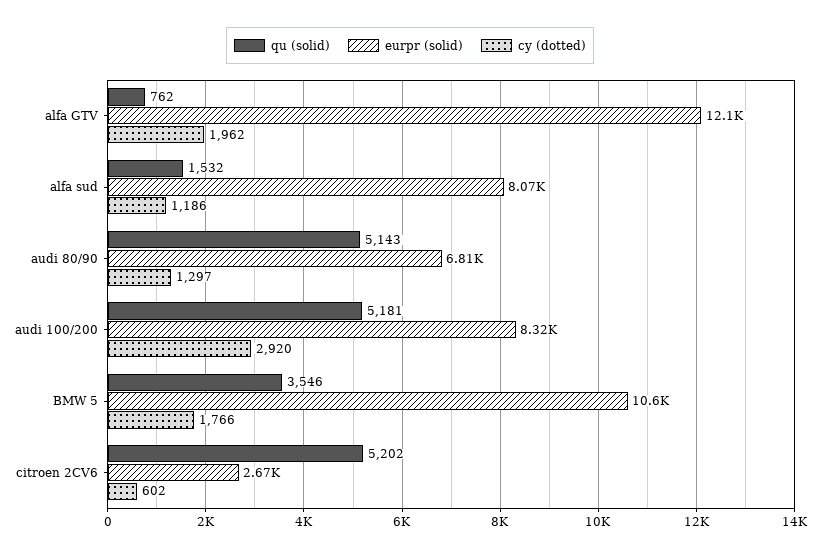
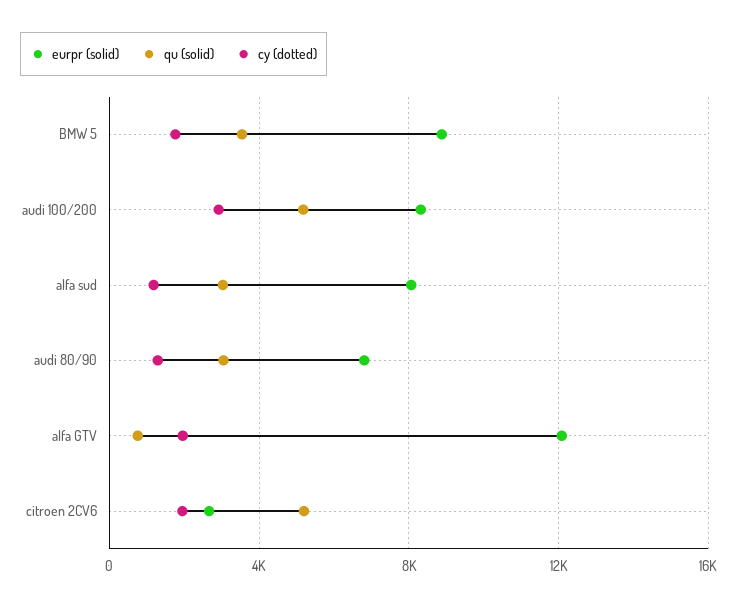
qu (solid), alfa sud: 1532 -> 3000
qu (solid), audi 80/90: 5143 -> 3000
eurpr (solid), BMW 5: 10600 -> 9000
cy (dotted), citroen 2CV6: 602 -> 2000

